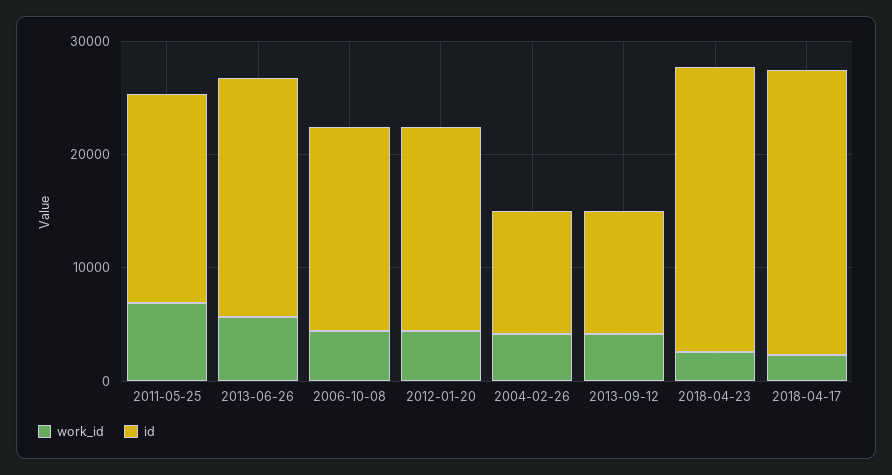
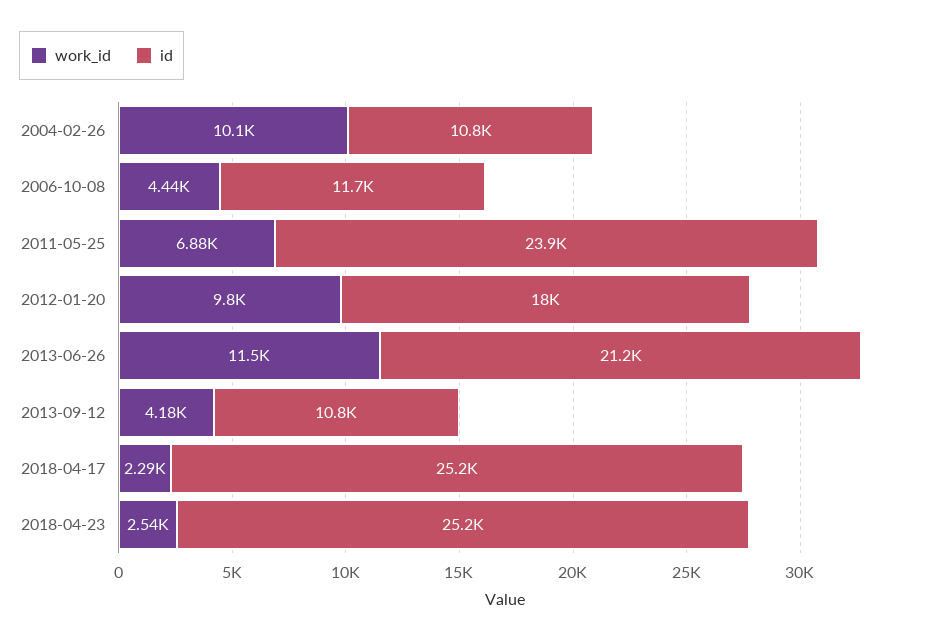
id, 2011-05-25: 18000 -> 23900
work_id, 2013-06-26: 6000 -> 11500
id, 2006-10-08: 18000 -> 11700
work_id, 2012-01-20: 4000 -> 9800
work_id, 2004-02-26: 4000 -> 10100

